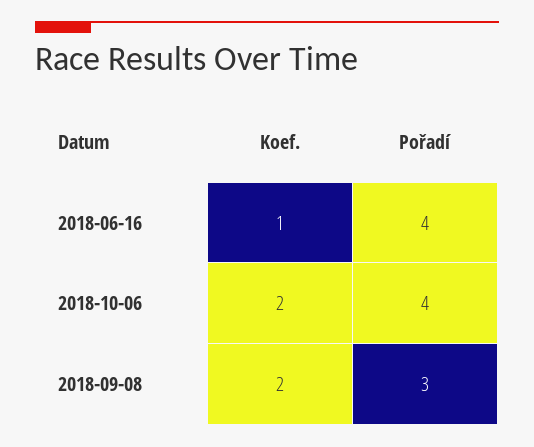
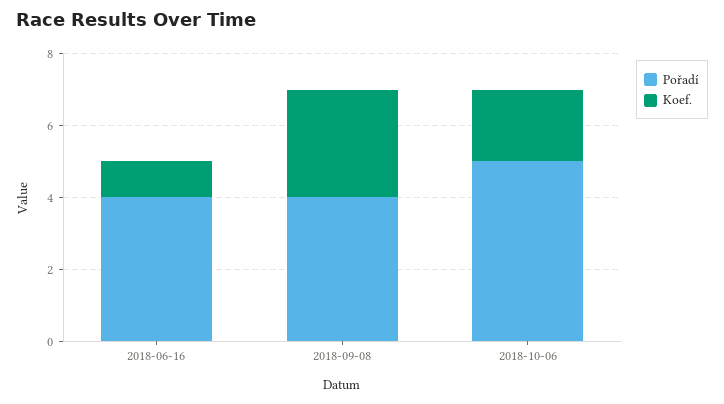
Pořadí, 2018-10-06: 4 -> 5
Koef., 2018-09-08: 2 -> 3
Pořadí, 2018-09-08: 3 -> 4

